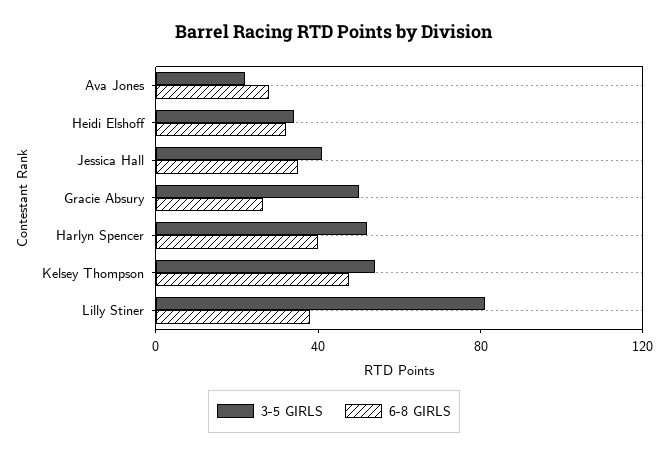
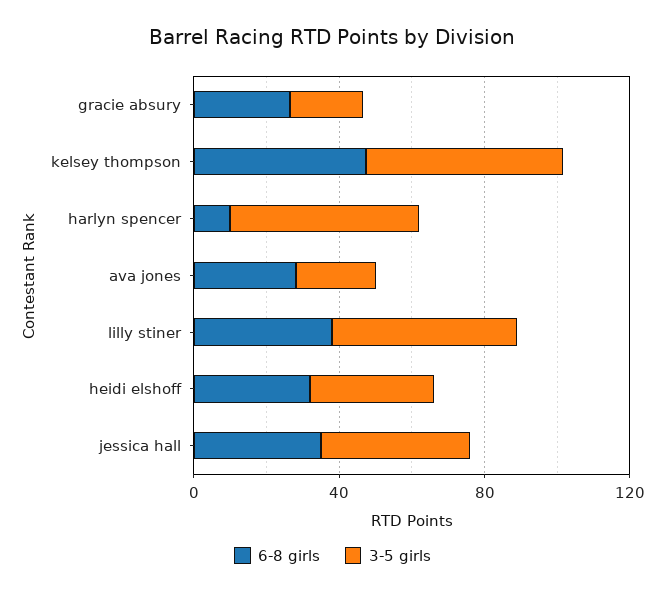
3-5 GIRLS, Gracie Absury: 50 -> 20
6-8 GIRLS, Harlyn Spencer: 40 -> 10
3-5 GIRLS, Lilly Stiner: 80 -> 50

